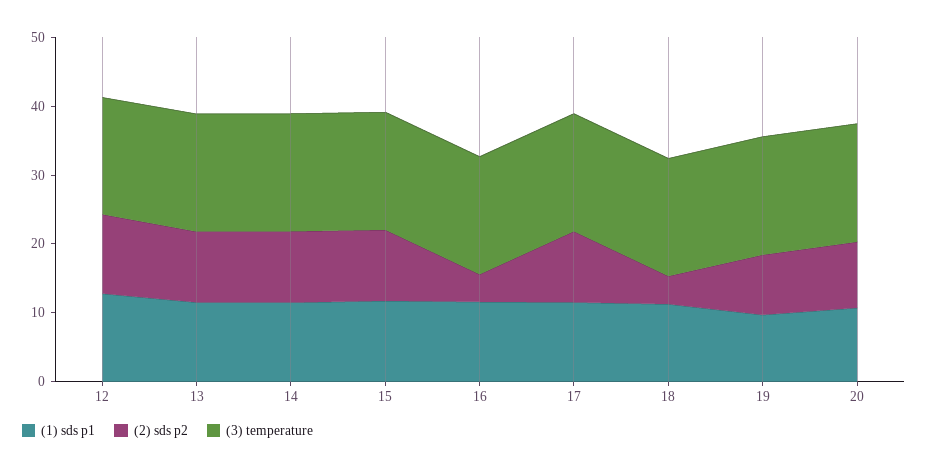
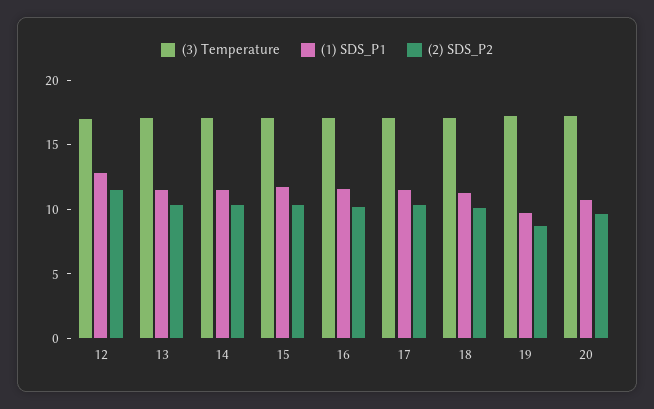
(2) sds p2, 16: 4 -> 10
(2) sds p2, 18: 4 -> 10

